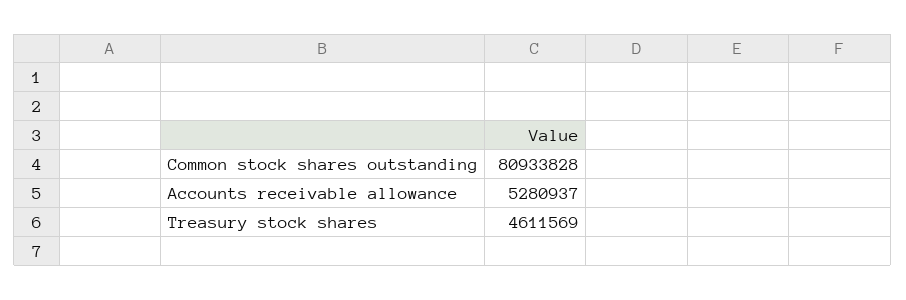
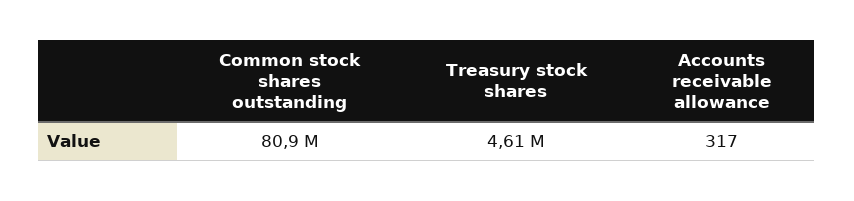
Accounts receivable allowance: 5280937 -> 317

